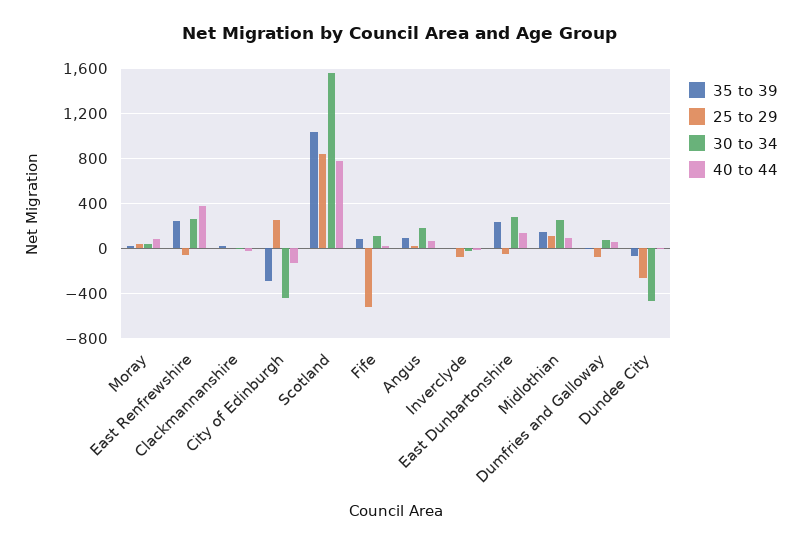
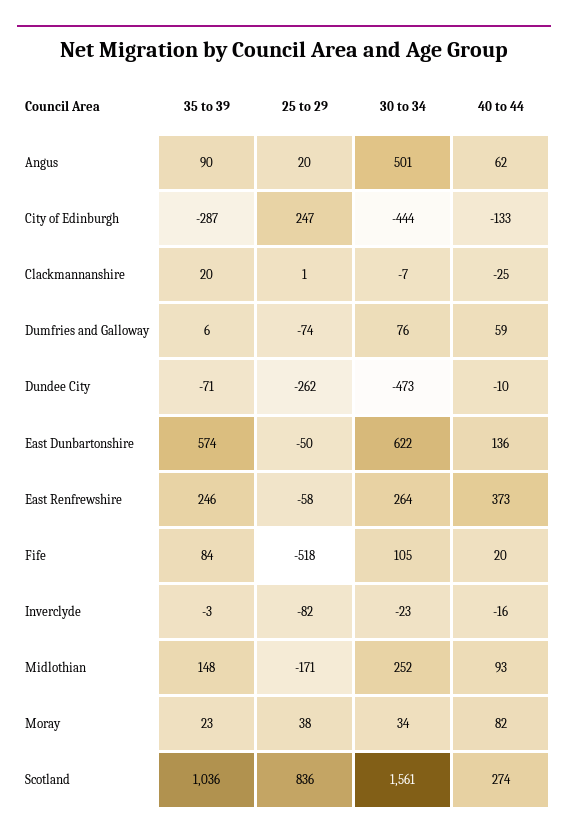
40 to 44, Scotland: 800 -> 274
30 to 34, Angus: 200 -> 501
35 to 39, East Dunbartonshire: 200 -> 574
30 to 34, East Dunbartonshire: 300 -> 622
25 to 29, Midlothian: 100 -> -171

